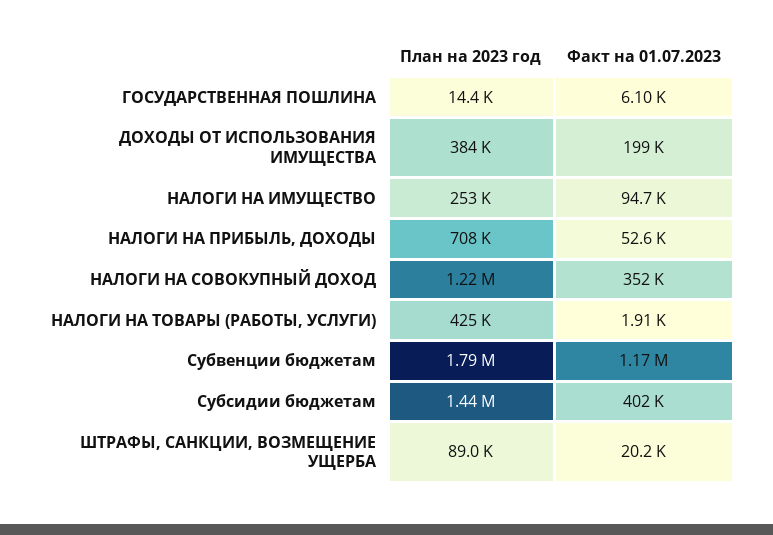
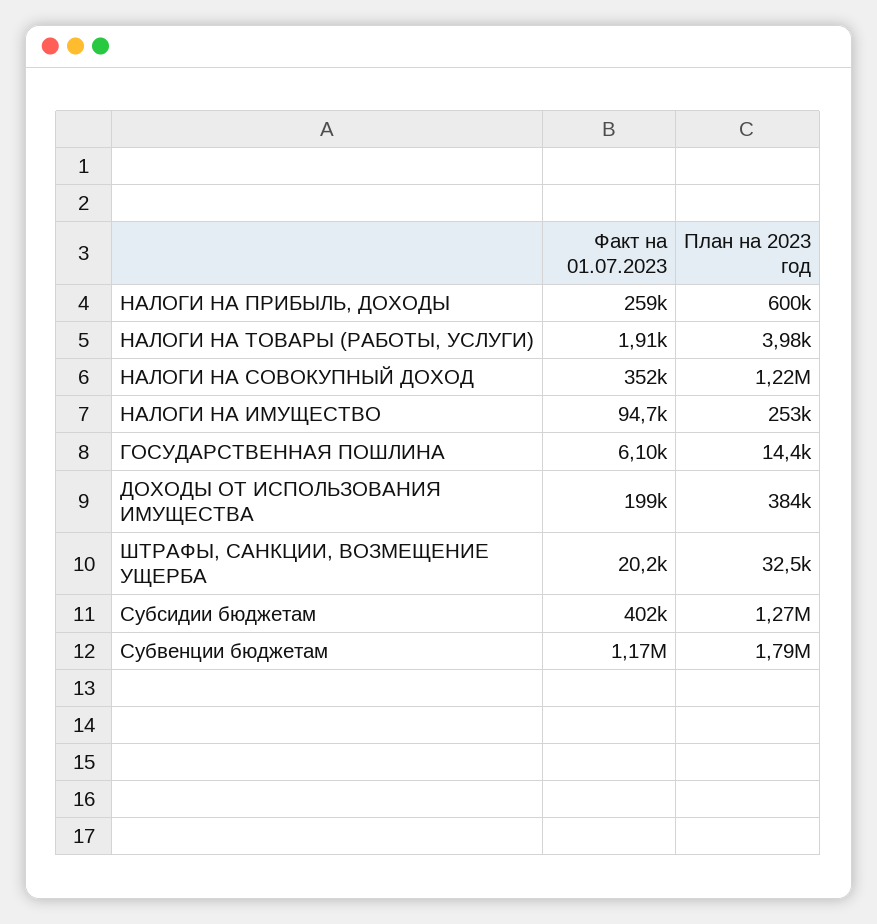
План на 2023 год, НАЛОГИ НА ПРИБЫЛЬ, ДОХОДЫ: 708000 -> 600000
Факт на 01.07.2023, НАЛОГИ НА ПРИБЫЛЬ, ДОХОДЫ: 52600 -> 259000
План на 2023 год, НАЛОГИ НА ТОВАРЫ (РАБОТЫ, УСЛУГИ): 425000 -> 3980
План на 2023 год, Субсидии бюджетам: 1440000 -> 1270000
План на 2023 год, ШТРАФЫ, САНКЦИИ, ВОЗМЕЩЕНИЕ УЩЕРБА: 89000 -> 32500

